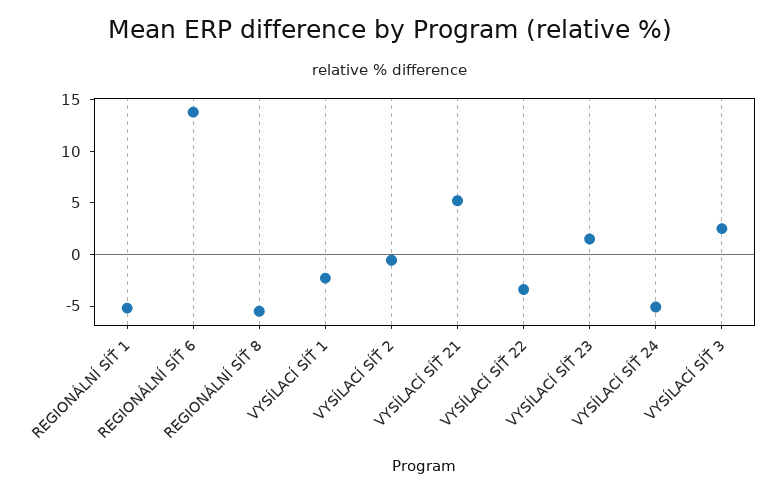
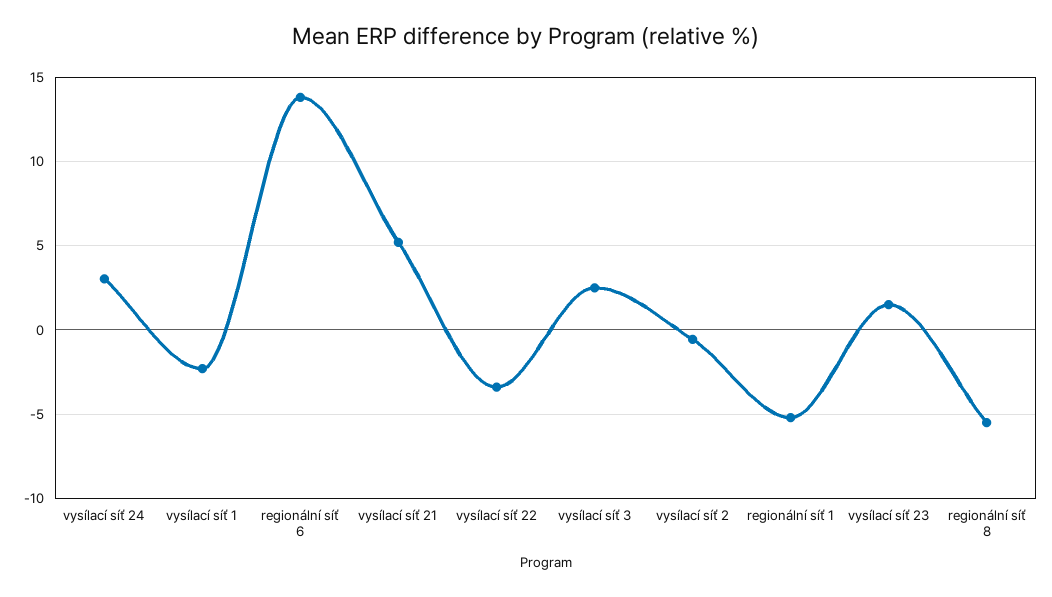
VYSÍLACÍ SÍŤ 24: -5 -> 3

